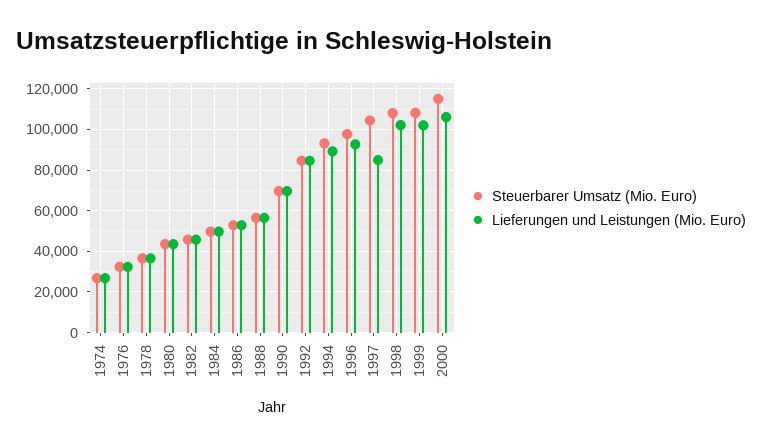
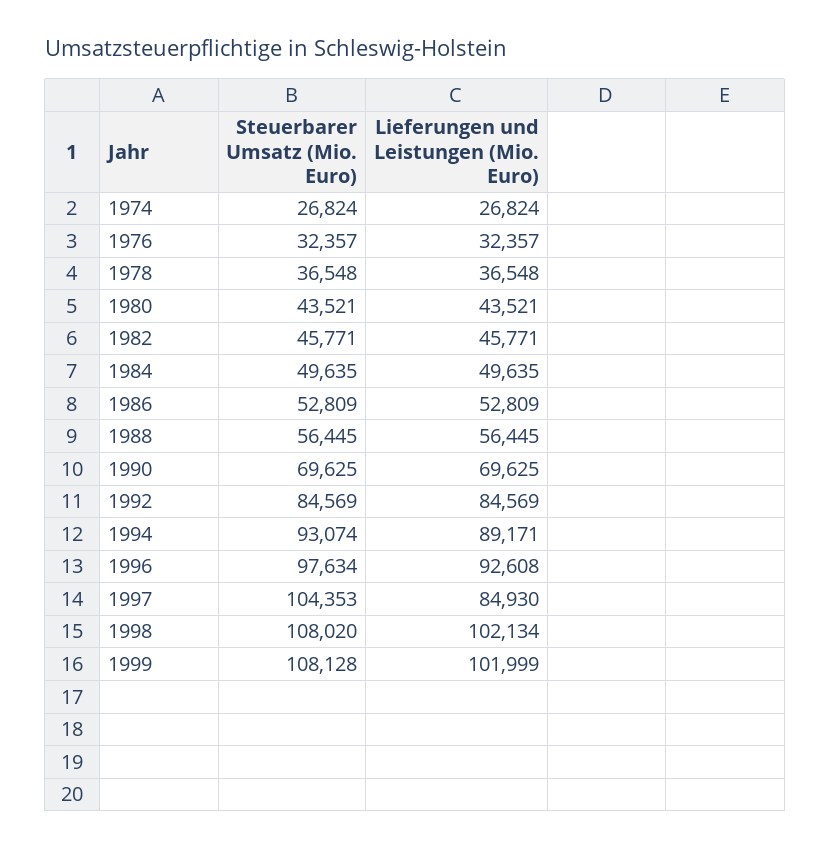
Steuerbarer Umsatz (Mio. Euro), 2000: 115000 -> none
Lieferungen und Leistungen (Mio. Euro), 2000: 105000 -> none

